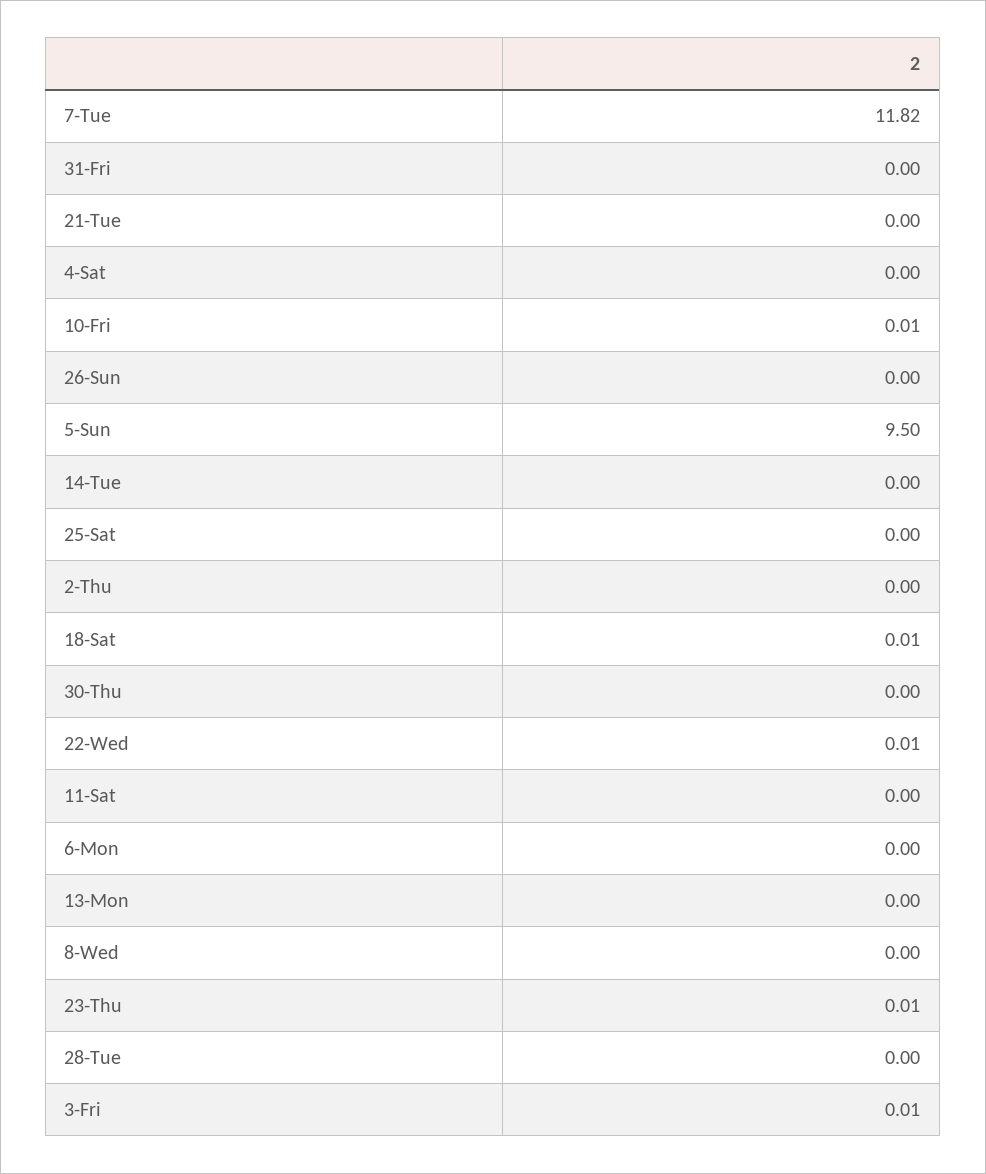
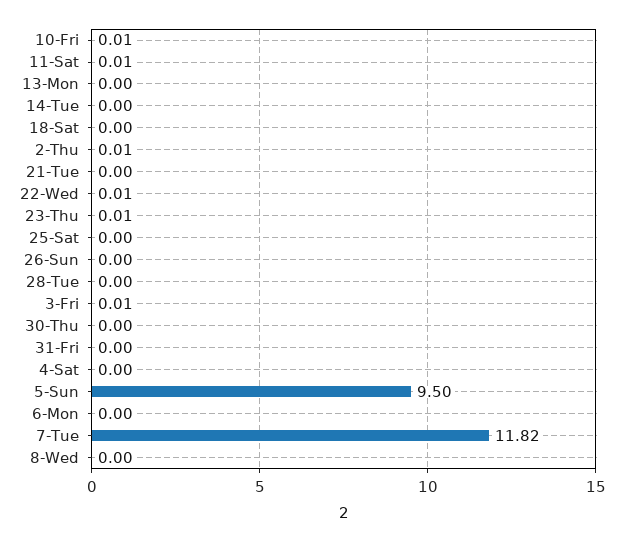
2-Thu: 0 -> 0.01
18-Sat: 0.01 -> 0
11-Sat: 0 -> 0.01

